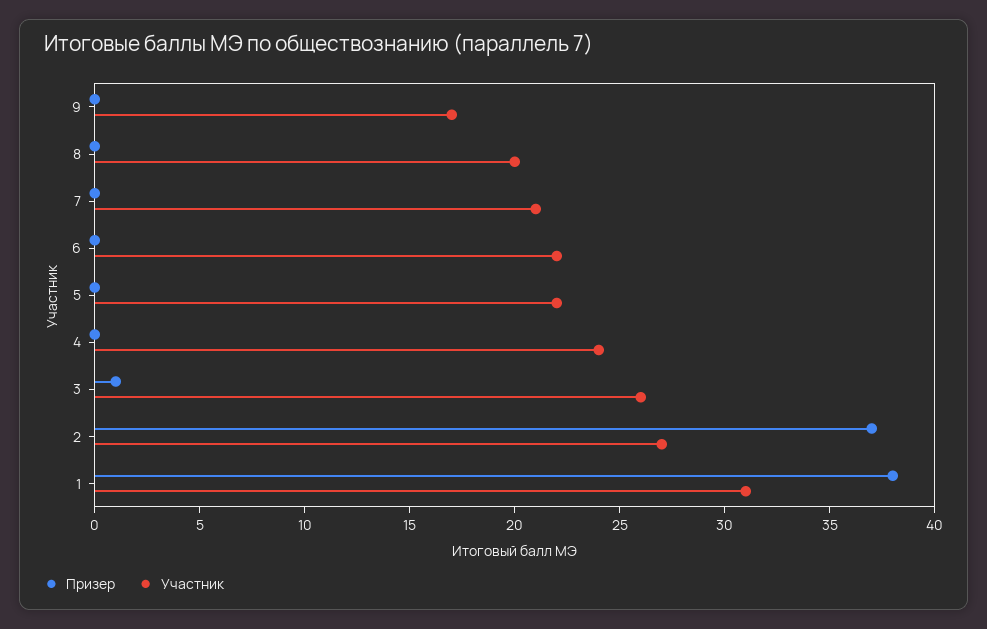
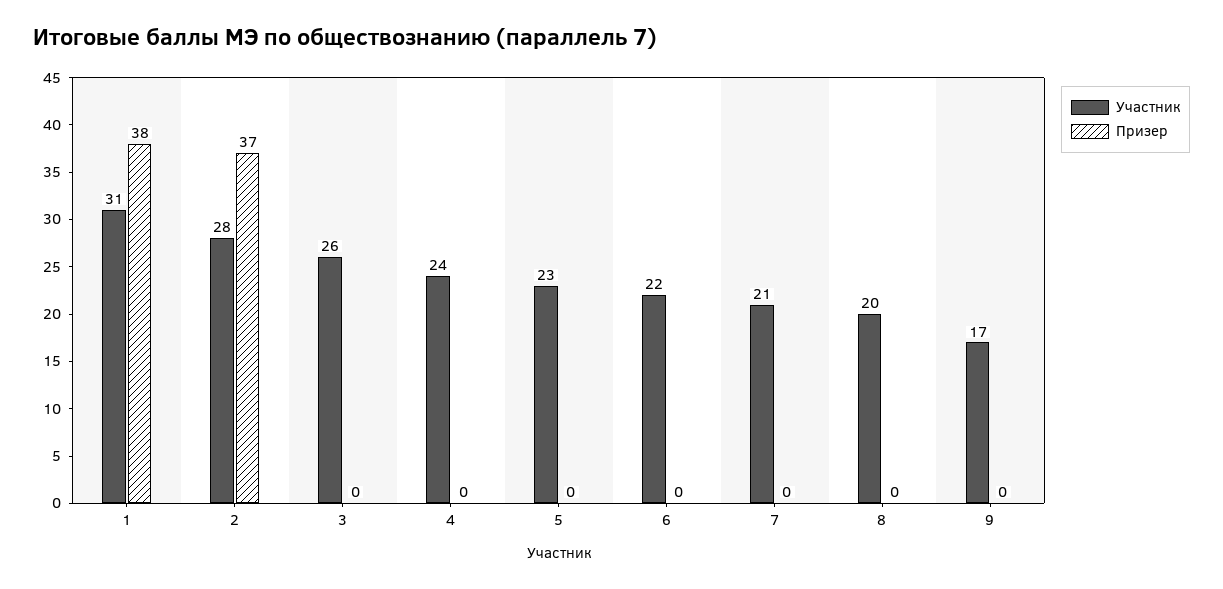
Участник, 5: 22 -> 23
Призер, 3: 1 -> 0
Участник, 2: 27 -> 28

